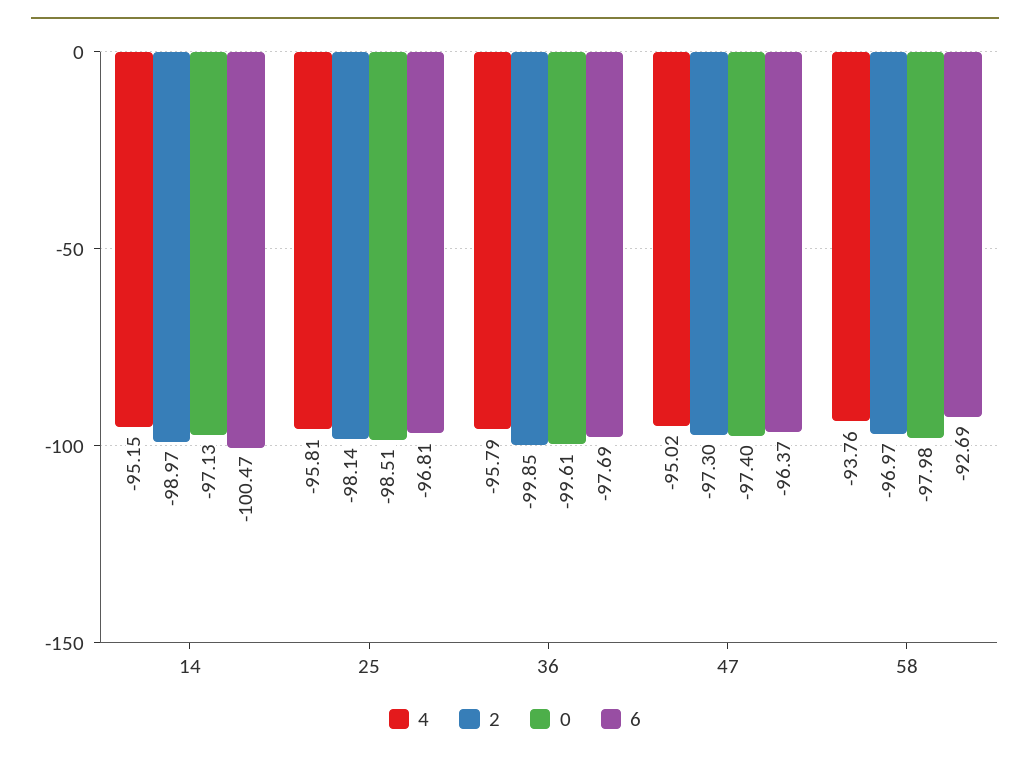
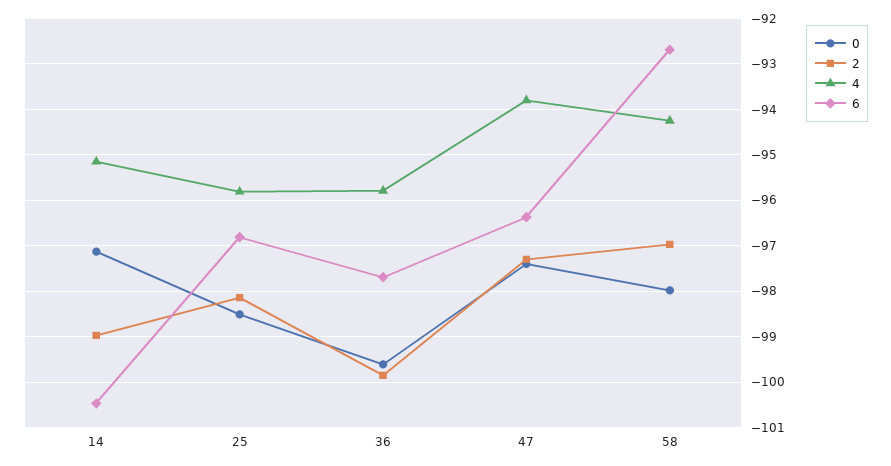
4, 47: -95.02 -> -93.8
4, 58: -93.76 -> -94.2

